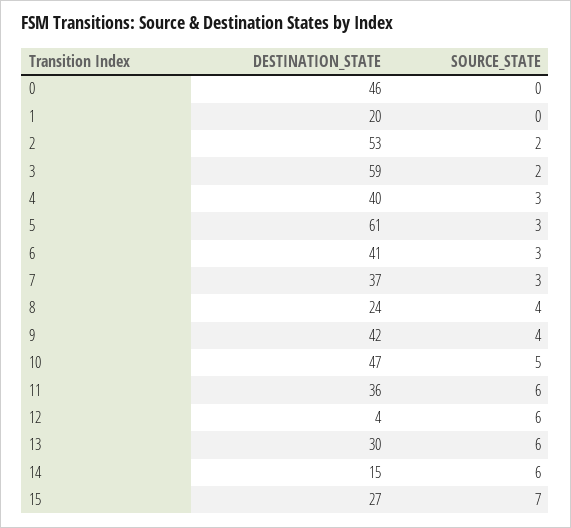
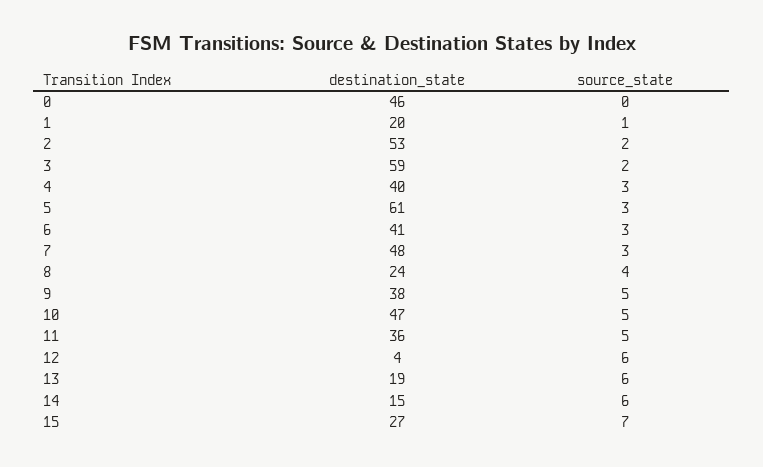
SOURCE_STATE, 1: 0 -> 1
DESTINATION_STATE, 7: 37 -> 48
DESTINATION_STATE, 9: 42 -> 38
SOURCE_STATE, 9: 4 -> 5
SOURCE_STATE, 11: 6 -> 5
DESTINATION_STATE, 13: 30 -> 19

